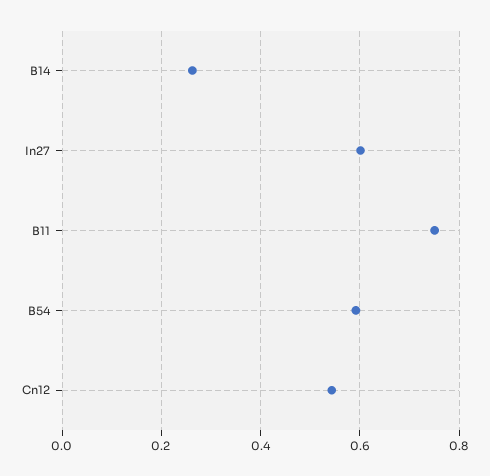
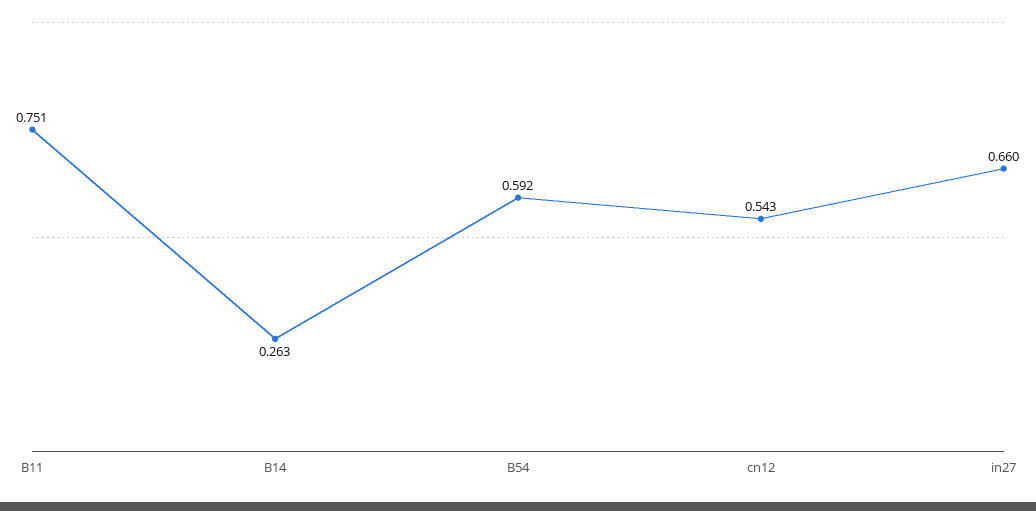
In27: 0.6 -> 0.66

